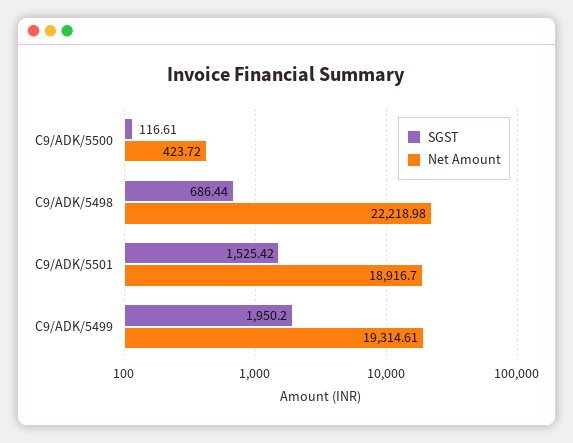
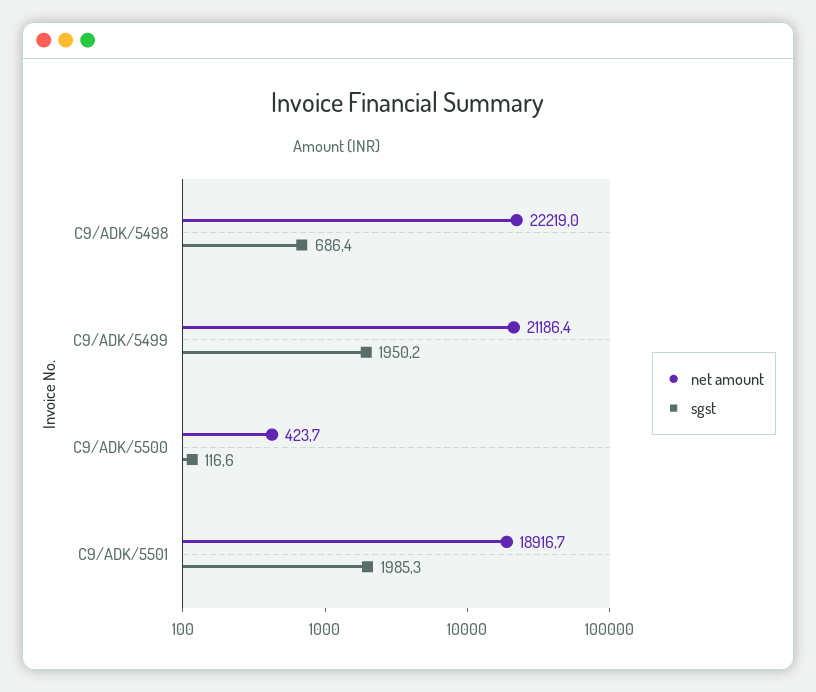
SGST, C9/ADK/5501: 1525.42 -> 1985.3
Net Amount, C9/ADK/5499: 19314.61 -> 21186.4

